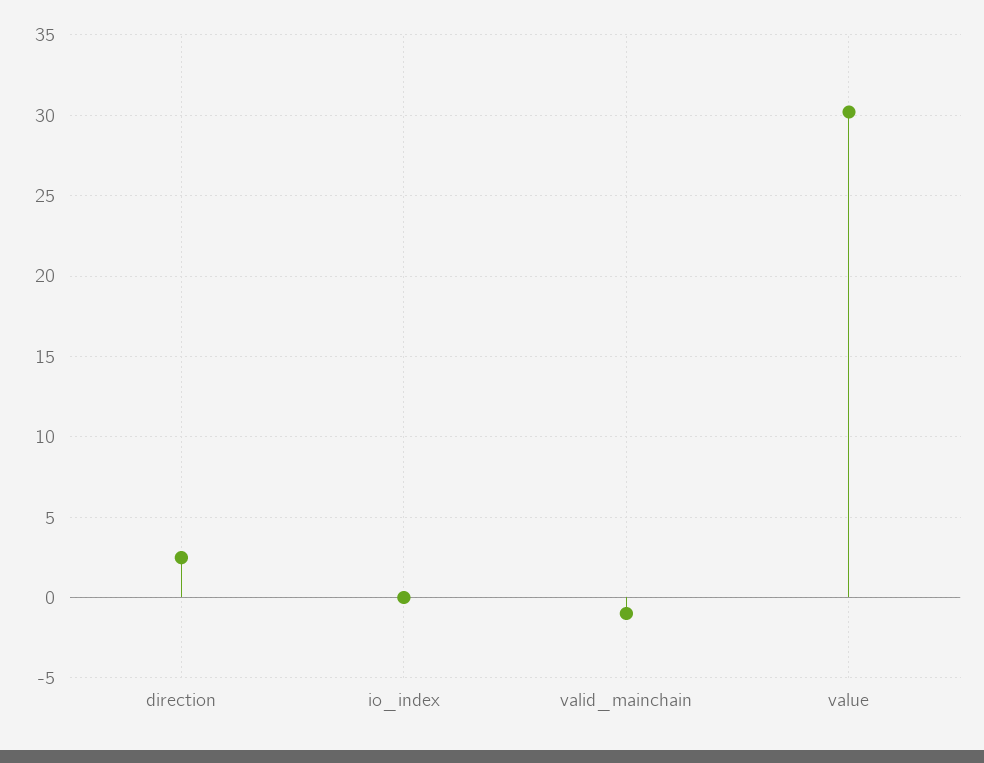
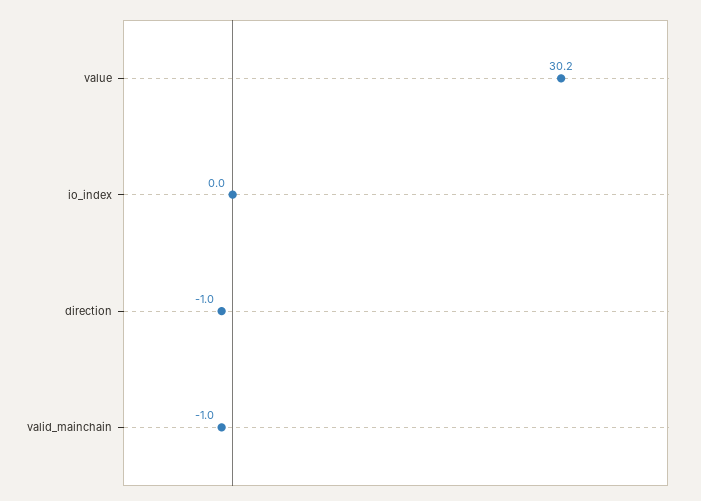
direction: 2.5 -> -1

